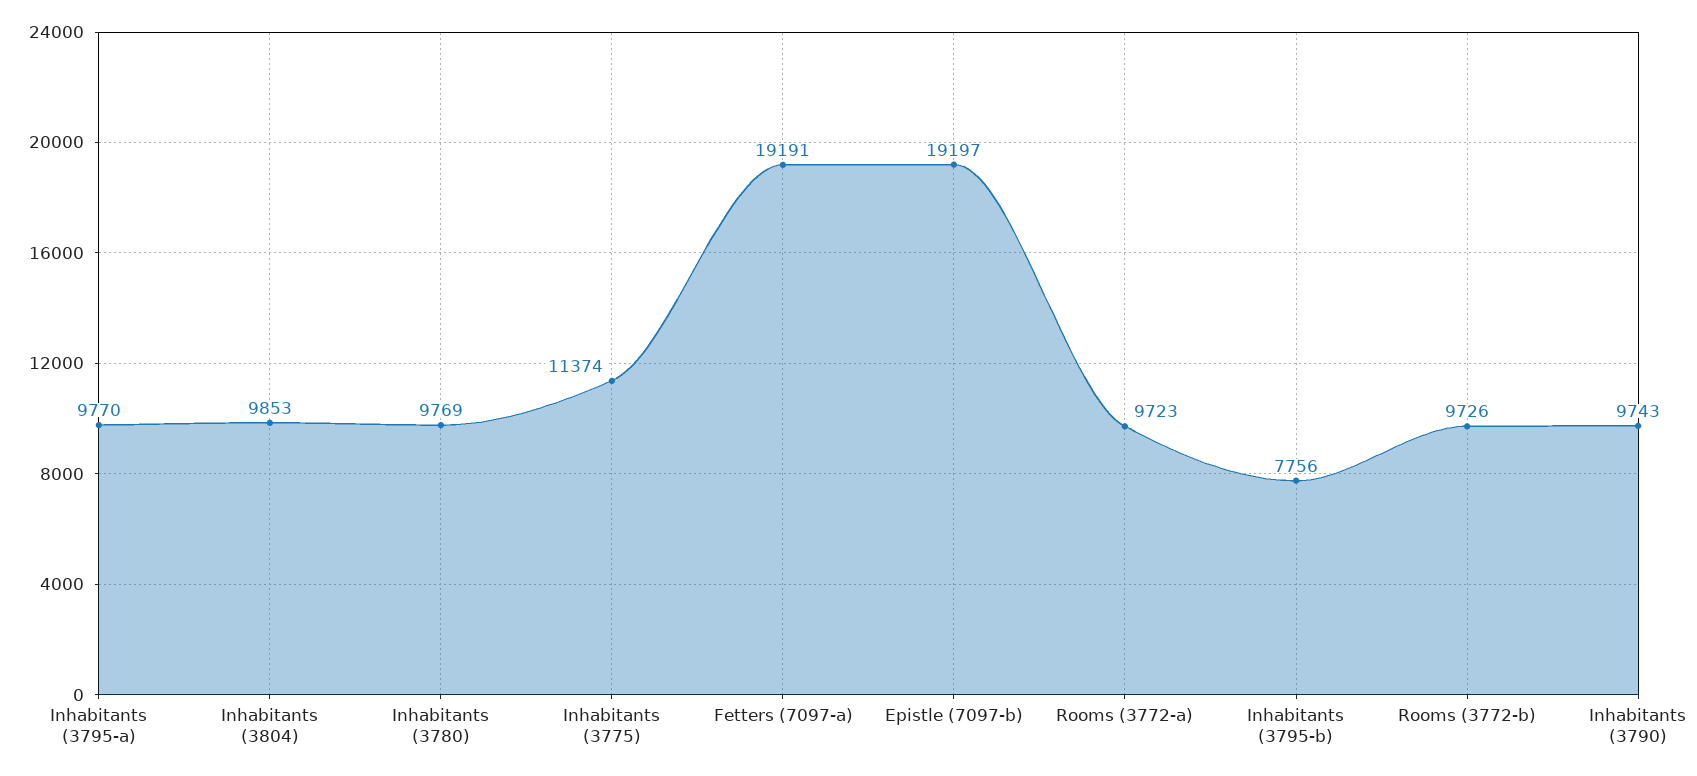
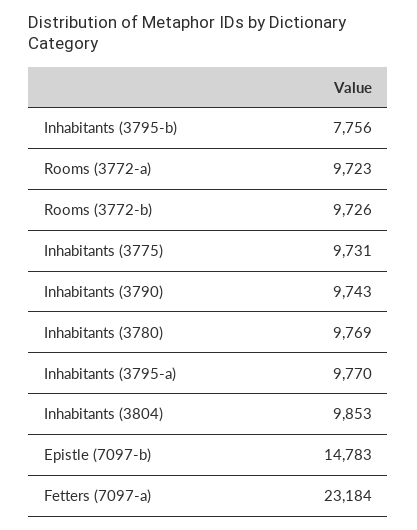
Inhabitants (3775): 11374 -> 9731
Fetters (7097-a): 19191 -> 23184
Epistle (7097-b): 19197 -> 14783

